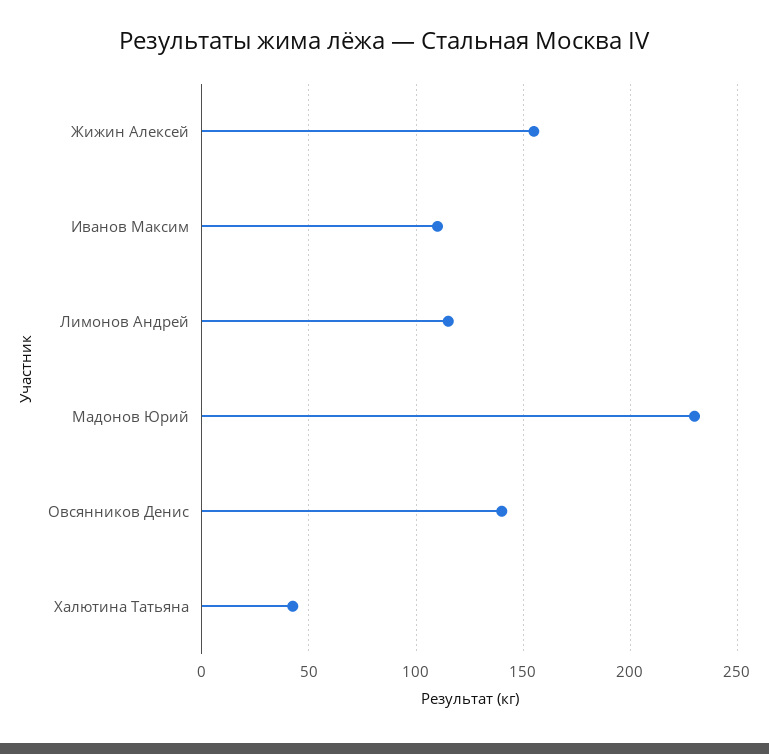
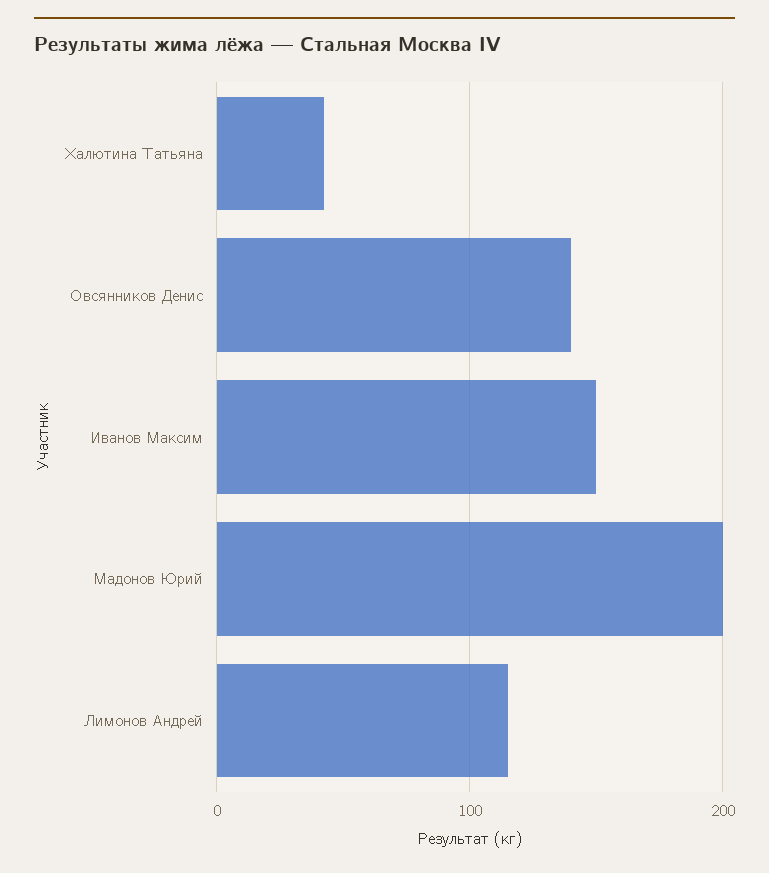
Жижин Алексей: 155 -> none
Иванов Максим: 110 -> 150
Мадонов Юрий: 230 -> 200

